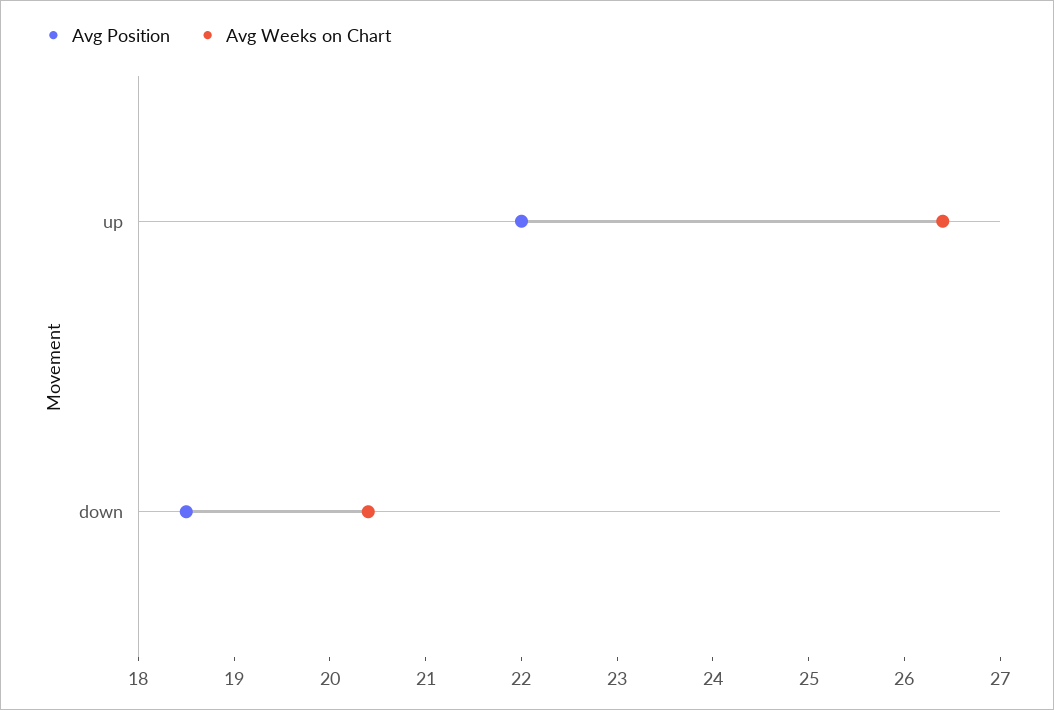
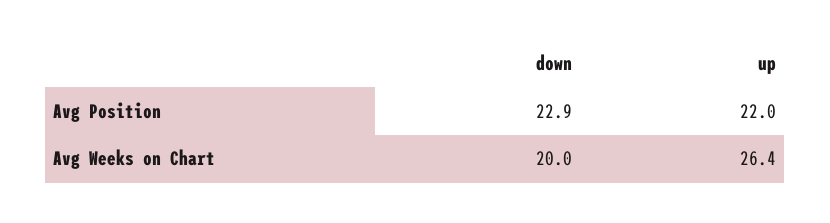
Avg Position, down: 18.5 -> 22.9
Avg Weeks on Chart, down: 20.4 -> 20

